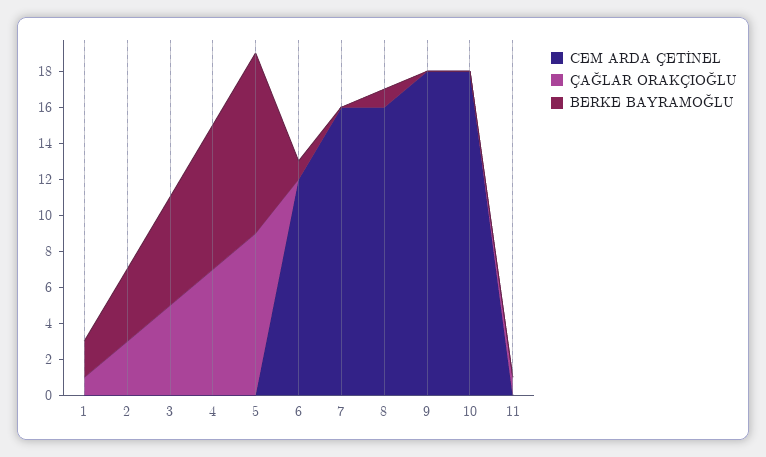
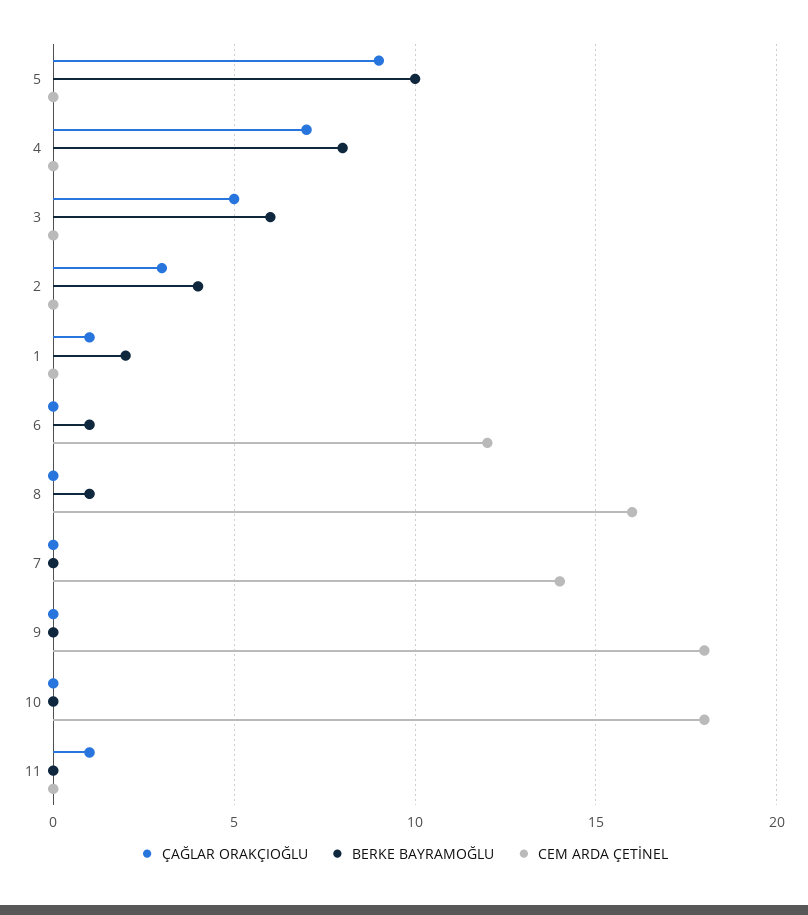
CEM ARDA ÇETİNEL, 7: 16 -> 14

